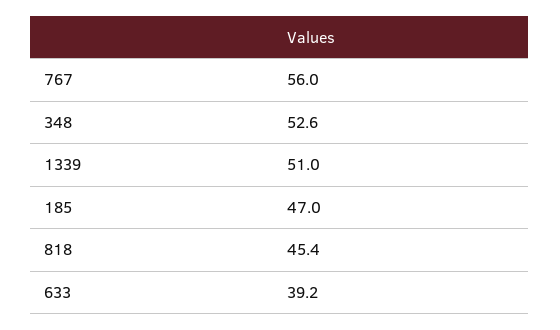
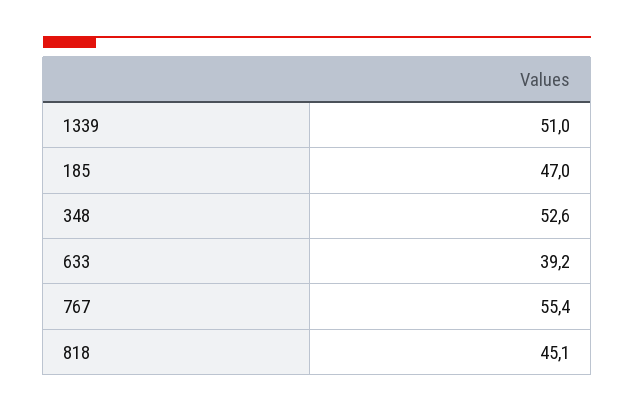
767: 56 -> 55.4
818: 45.4 -> 45.1

